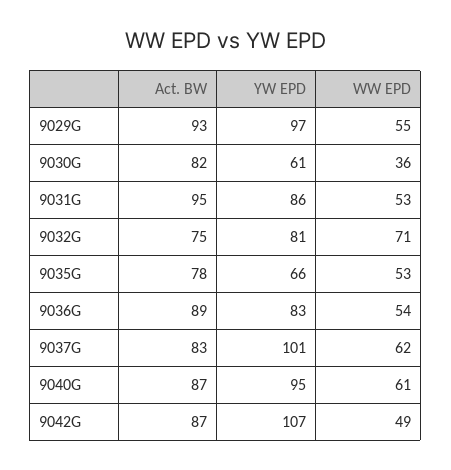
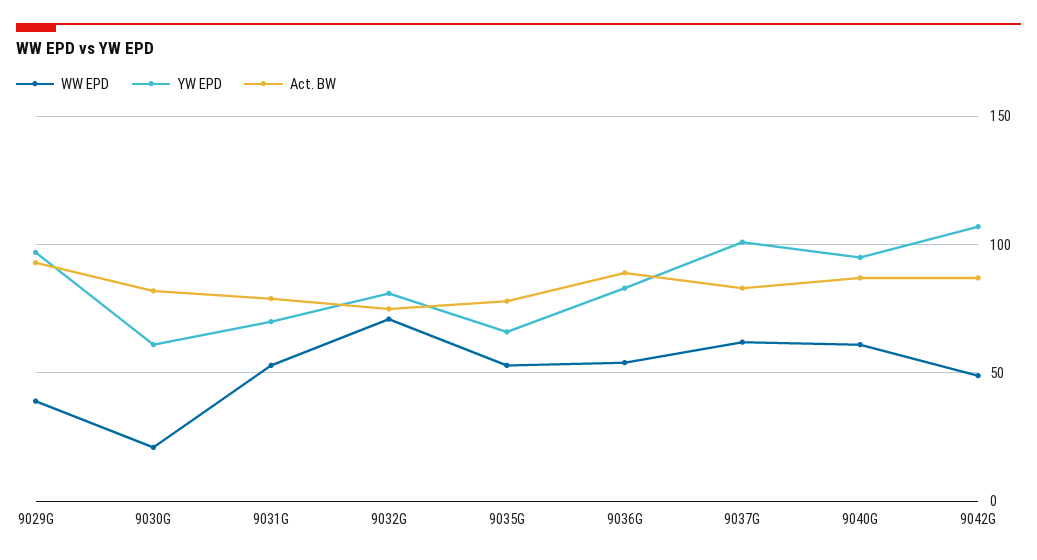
WW EPD, 9029G: 55 -> 40
WW EPD, 9030G: 36 -> 20
Act. BW, 9031G: 95 -> 80
YW EPD, 9031G: 86 -> 70

